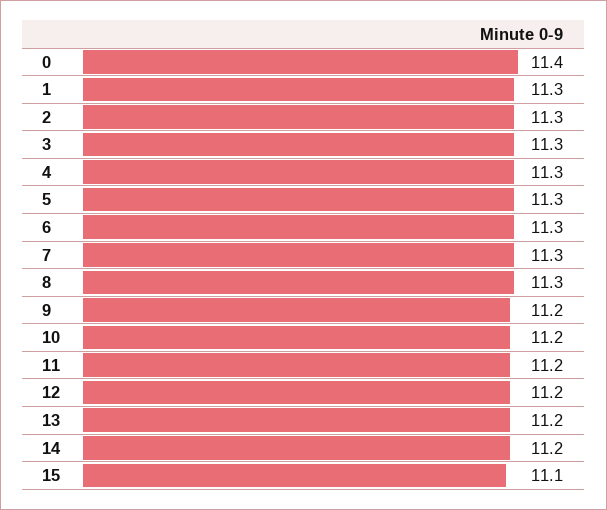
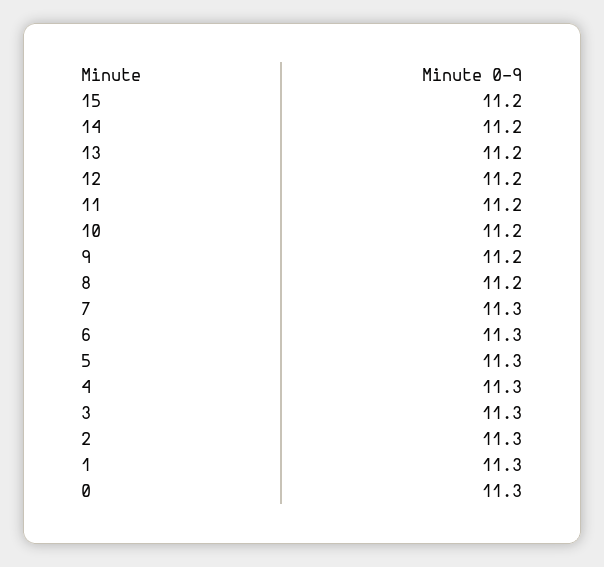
0: 11.4 -> 11.3
8: 11.3 -> 11.2
15: 11.1 -> 11.2

